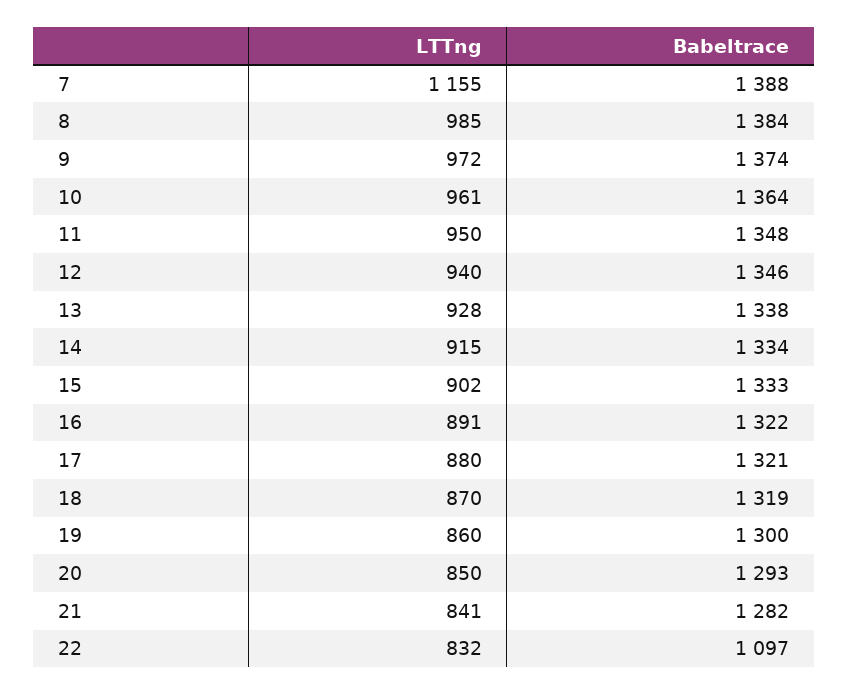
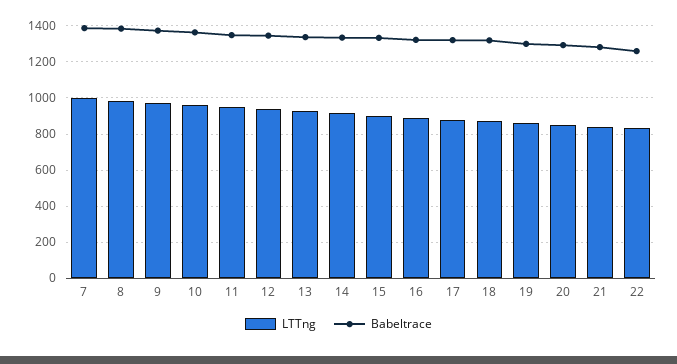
LTTng, 7: 1155 -> 1000
Babeltrace, 22: 1097 -> 1250

